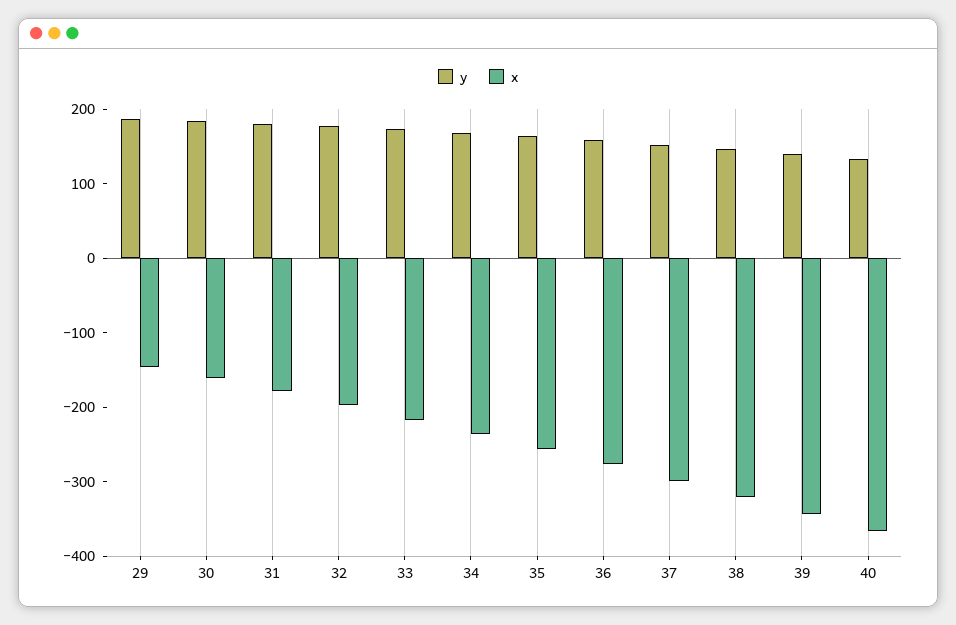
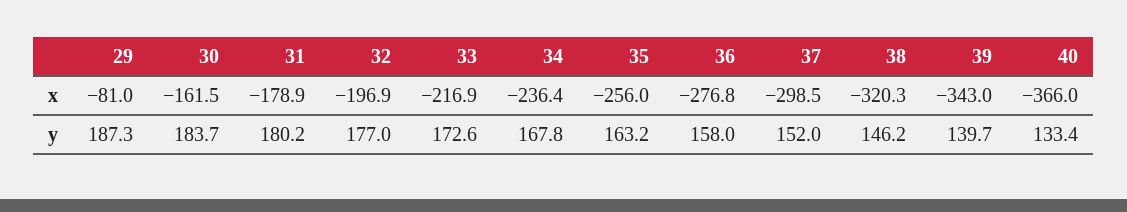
x, 29: -140 -> -81

